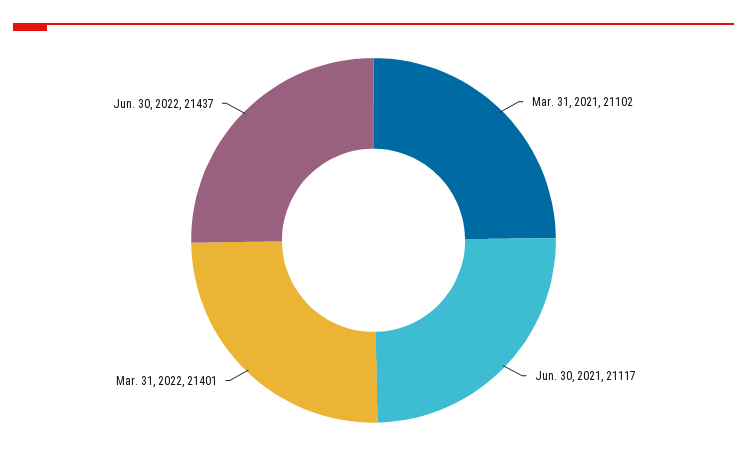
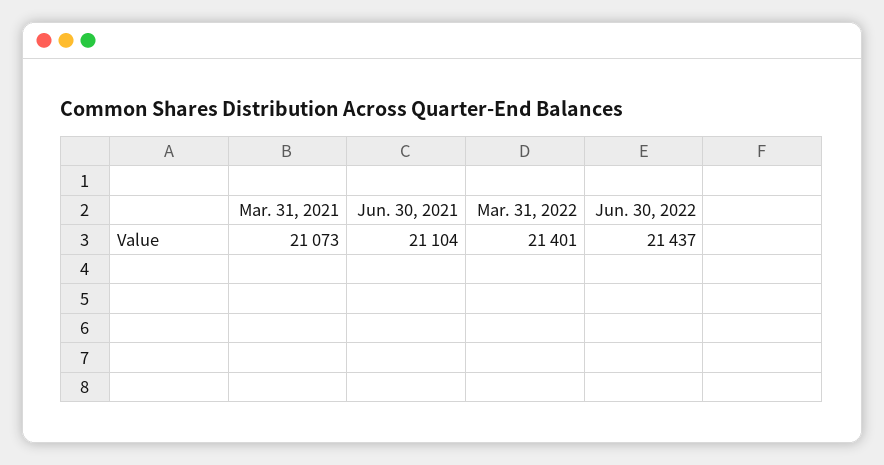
Mar. 31, 2021: 21102 -> 21073
Jun. 30, 2021: 21117 -> 21104

